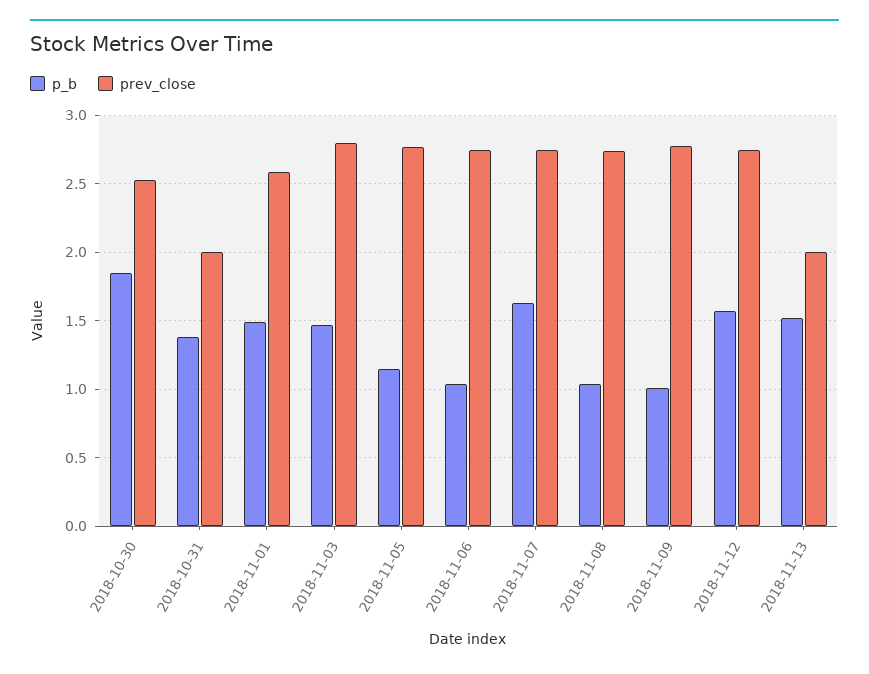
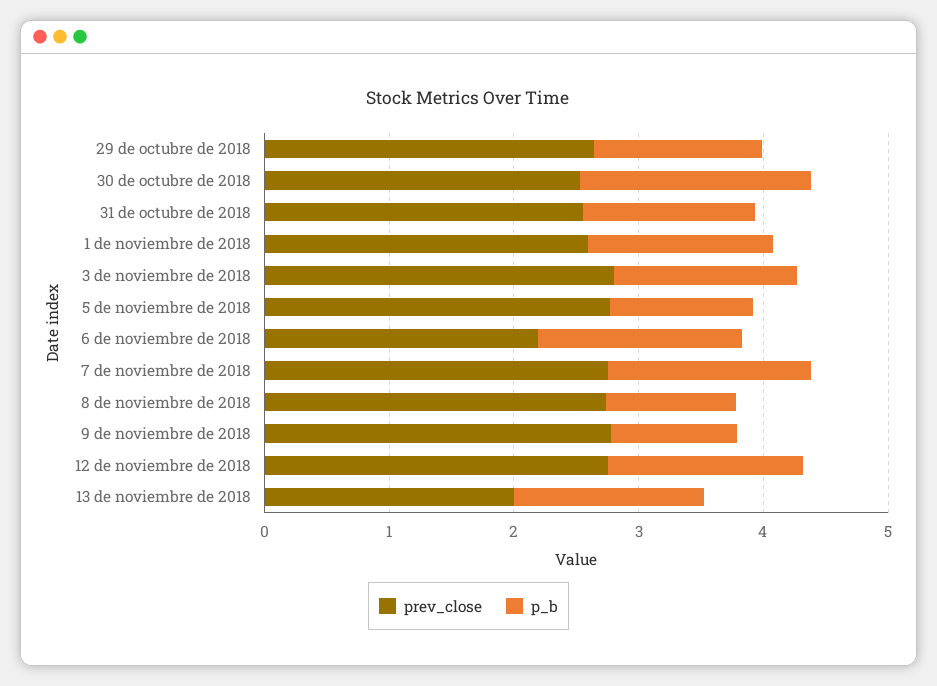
prev_close, 2018-10-31: 2 -> 2.6
p_b, 2018-11-06: 1.05 -> 1.6
prev_close, 2018-11-06: 2.75 -> 2.2
prev_close, 29 de octubre de 2018: none -> 2.6
p_b, 29 de octubre de 2018: none -> 1.4

